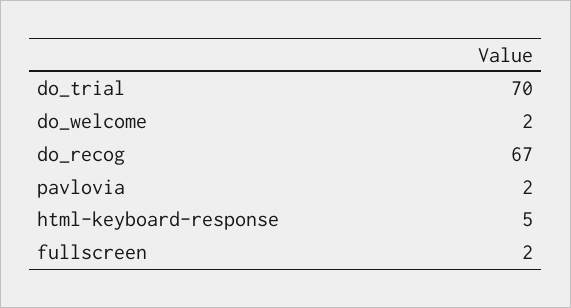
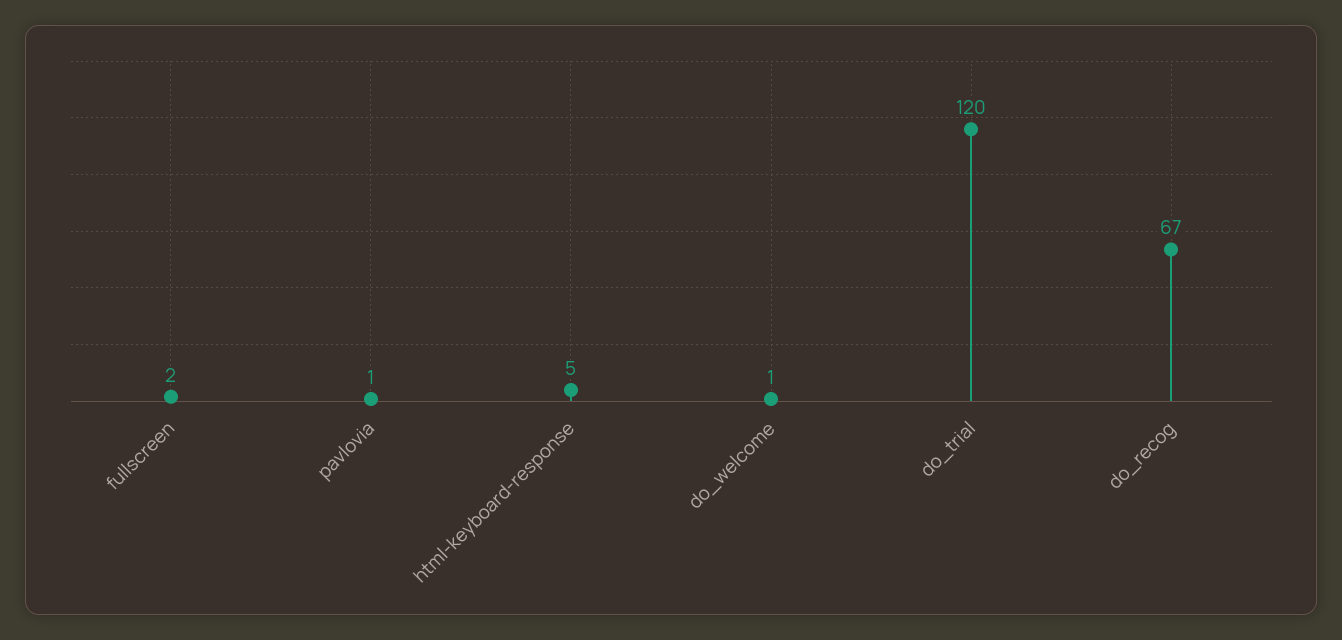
do_trial: 70 -> 120
do_welcome: 2 -> 1
pavlovia: 2 -> 1

